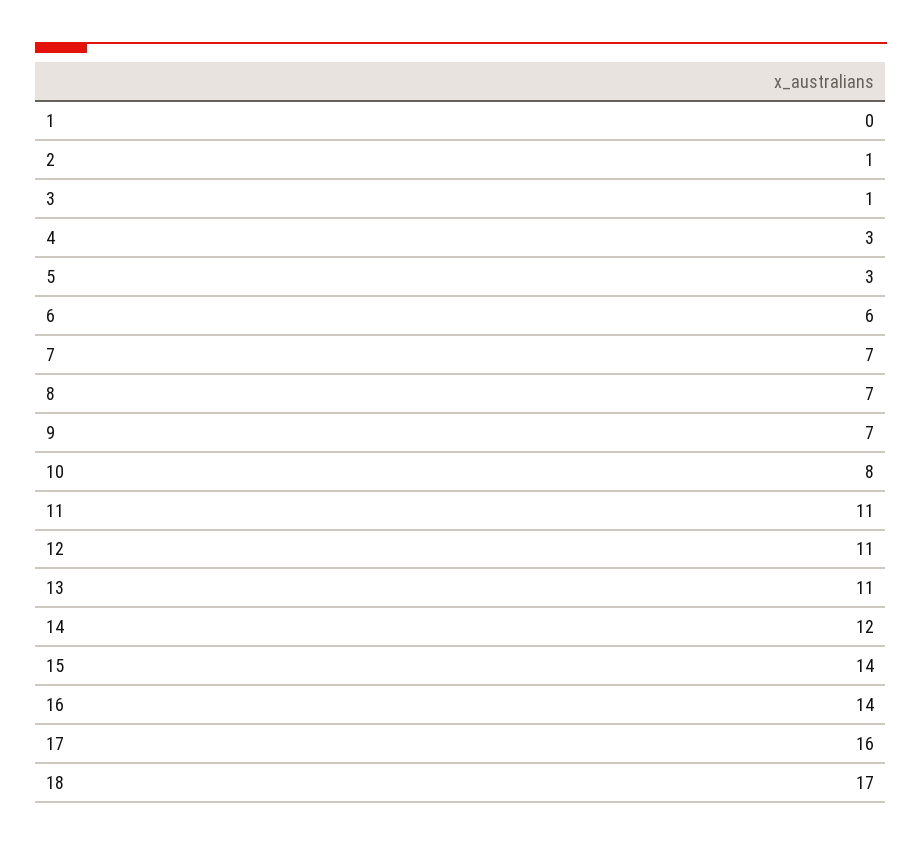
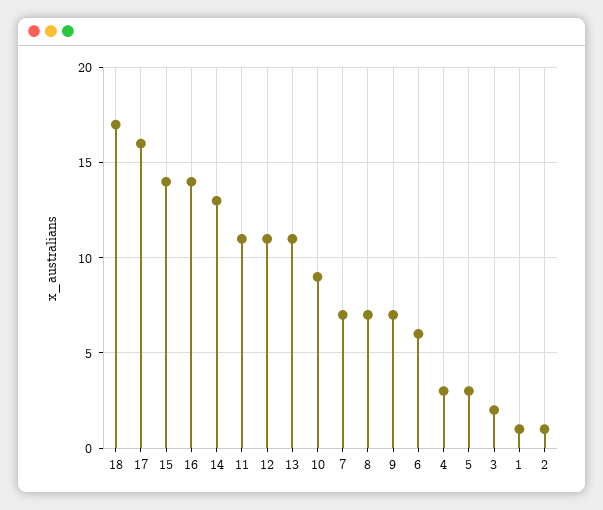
1: 0 -> 1
3: 1 -> 2
10: 8 -> 9
14: 12 -> 13

